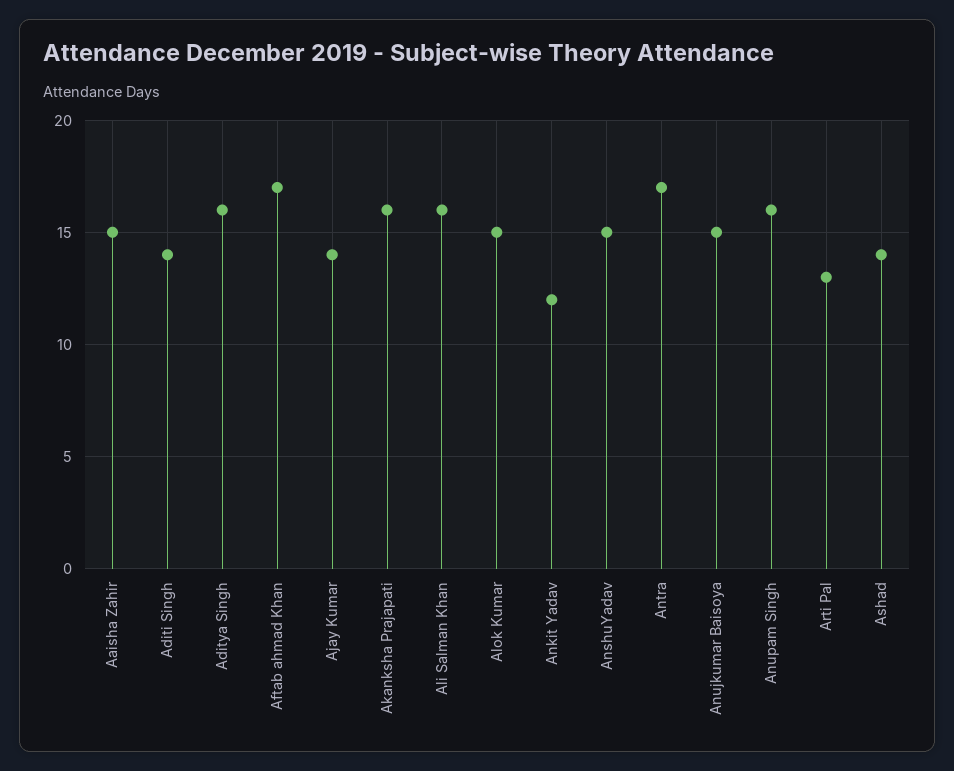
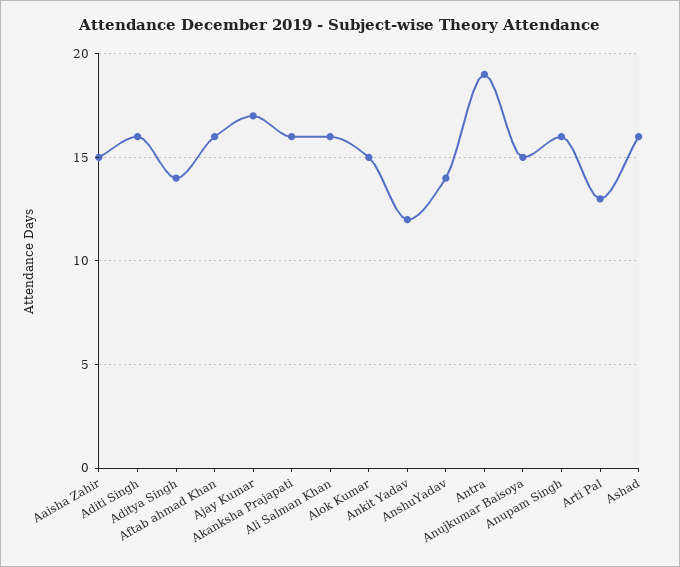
Aditi Singh: 14 -> 16
Aditya Singh: 16 -> 14
Aftab ahmad Khan: 17 -> 16
Ajay Kumar: 14 -> 17
AnshuYadav: 15 -> 14
Antra: 17 -> 19
Ashad: 14 -> 16

